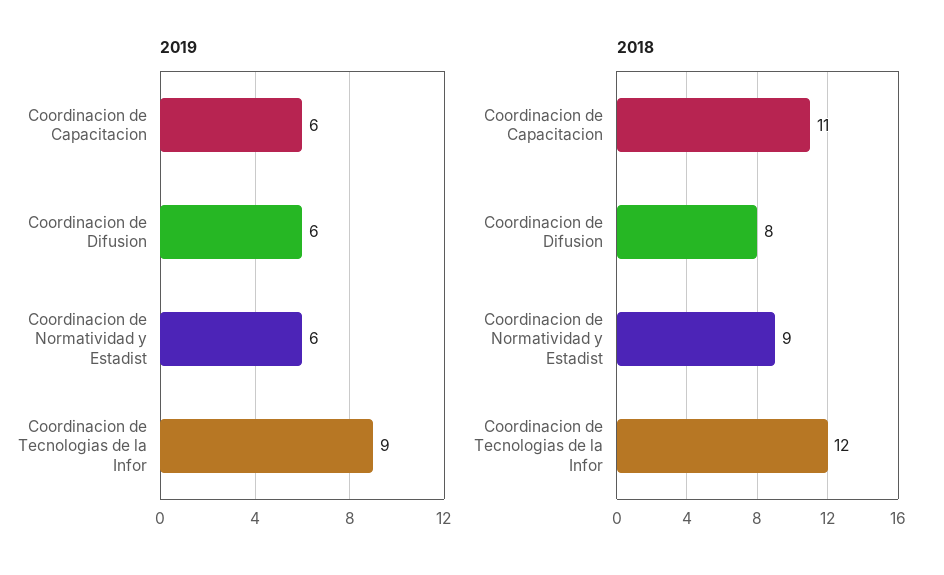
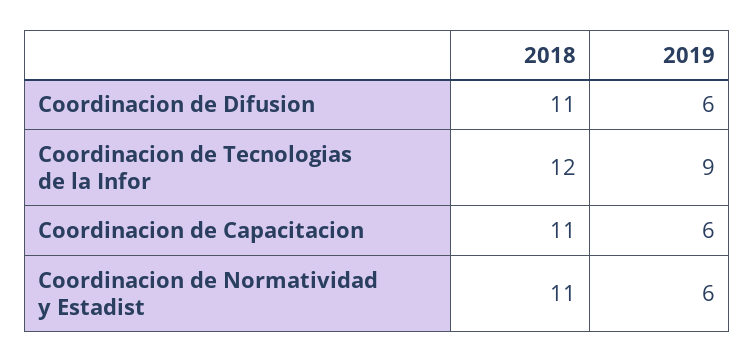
2018, Coordinacion de Difusion: 8 -> 11
2018, Coordinacion de Normatividad y Estadist: 9 -> 11

